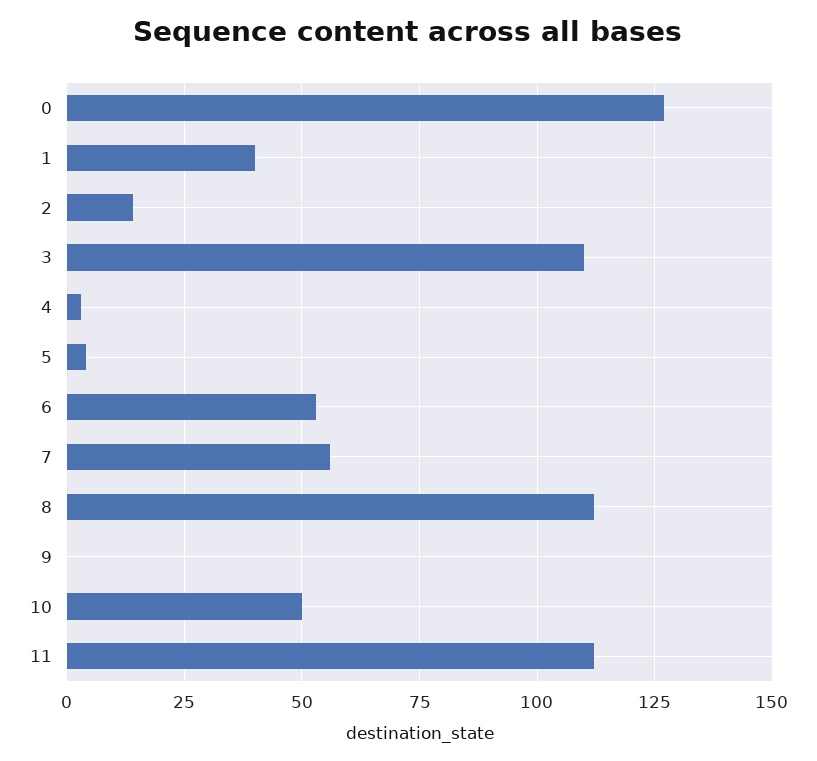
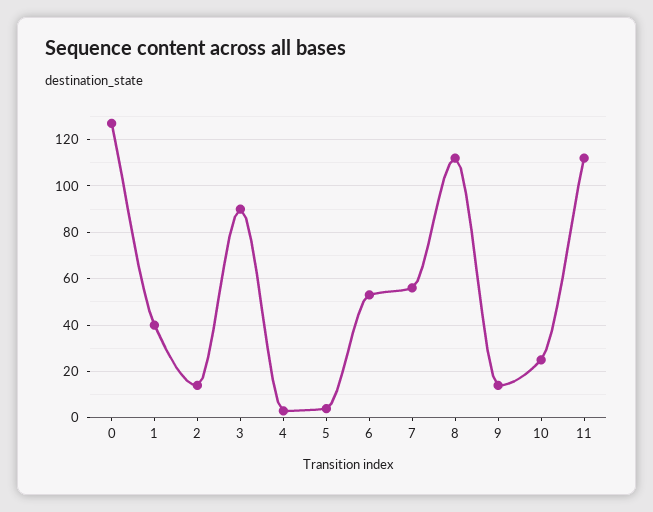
3: 110 -> 90
9: 0 -> 15
10: 50 -> 25

